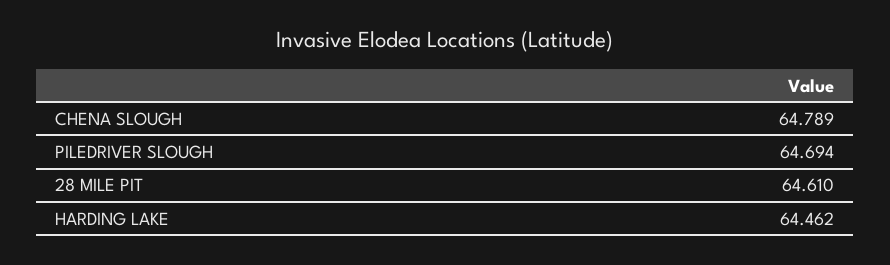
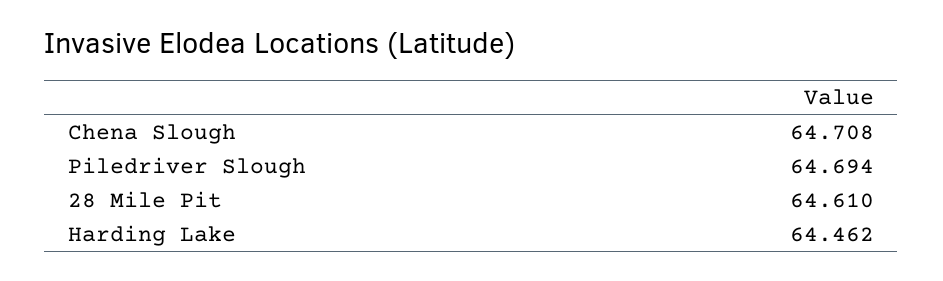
CHENA SLOUGH: 64.789 -> 64.708

